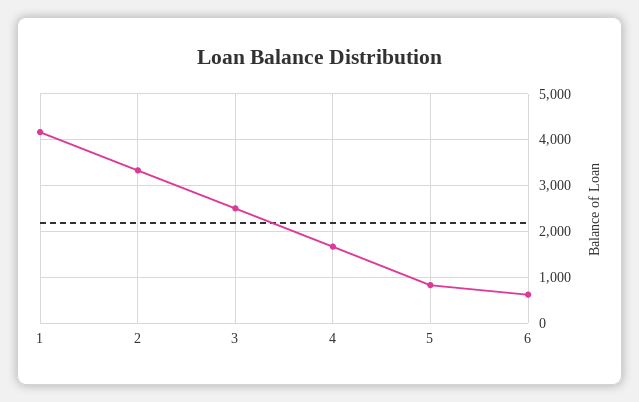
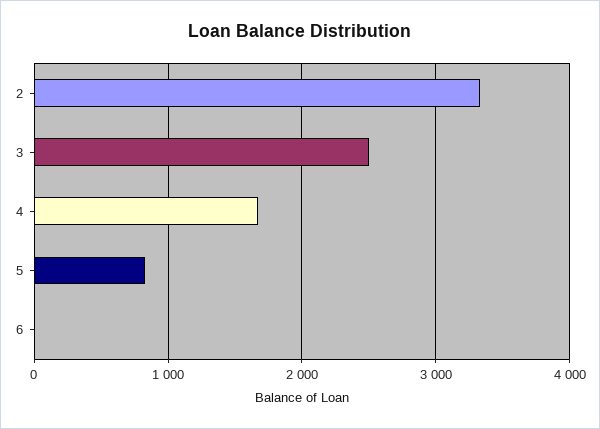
1: 4200 -> none
6: 600 -> 0

